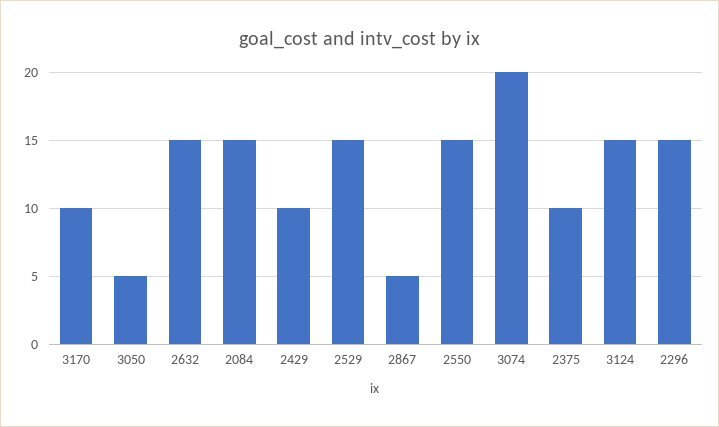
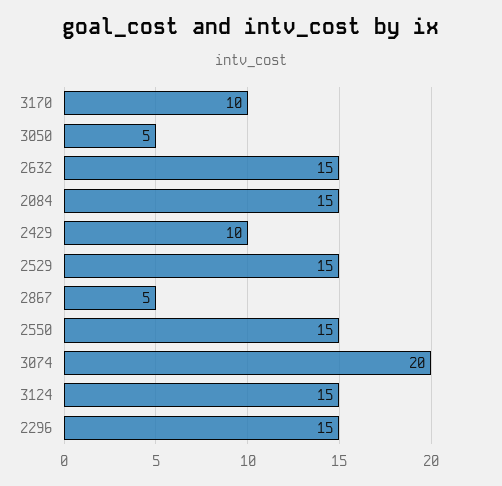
2375: 10 -> none

